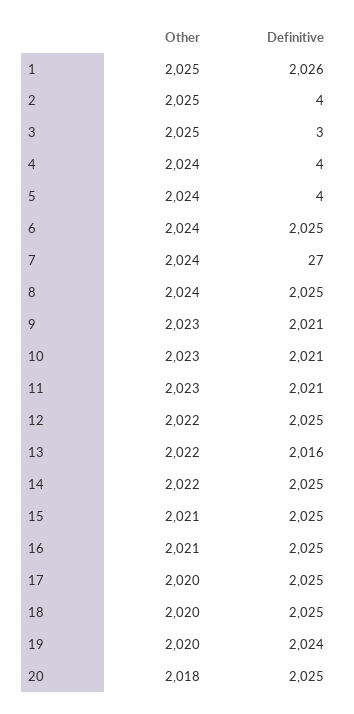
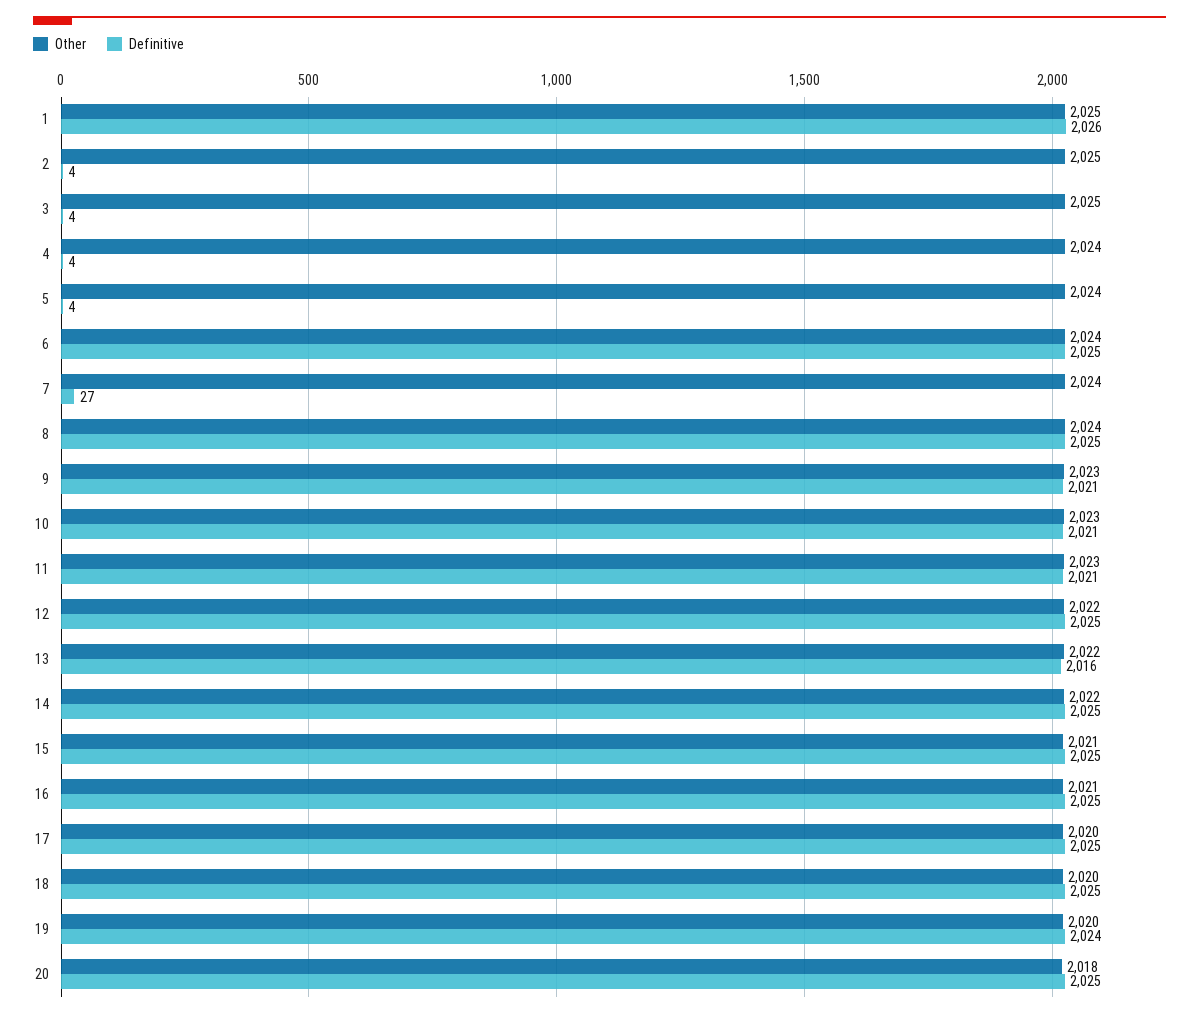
Definitive, 3: 3 -> 4

